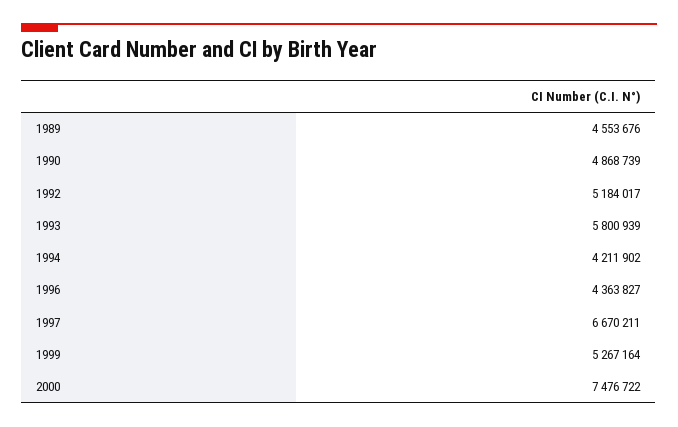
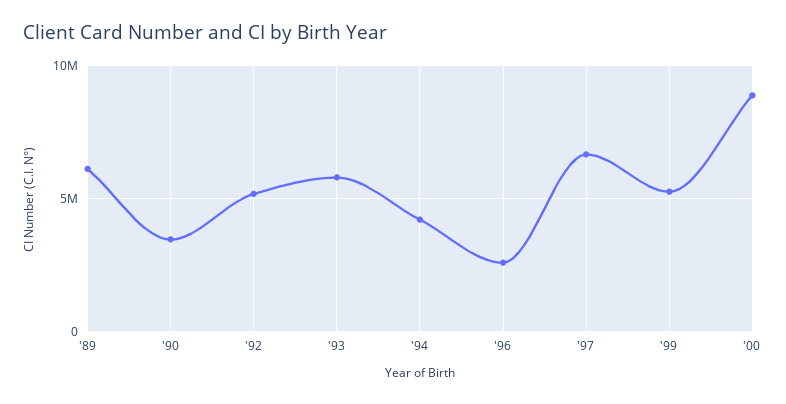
1989: 4553676 -> 6000000
1990: 4868739 -> 3500000
1996: 4363827 -> 2500000
2000: 7476722 -> 9000000

